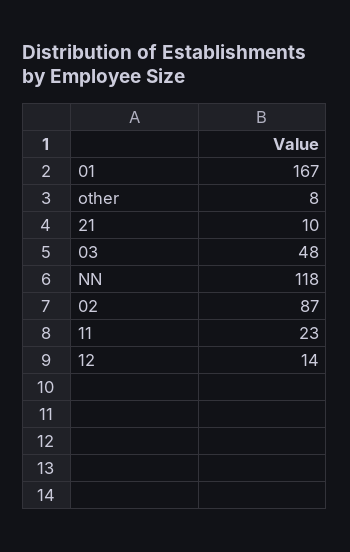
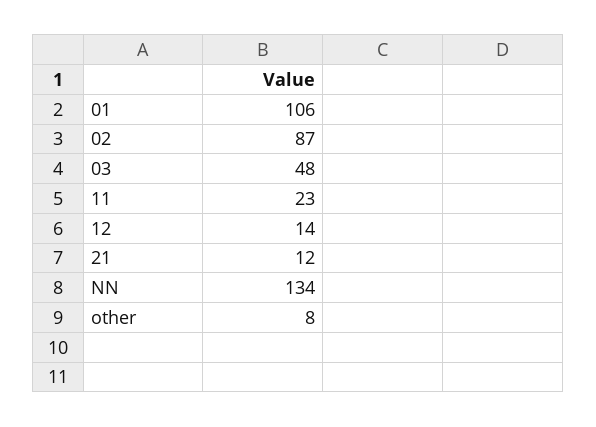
01: 167 -> 106
21: 10 -> 12
NN: 118 -> 134

